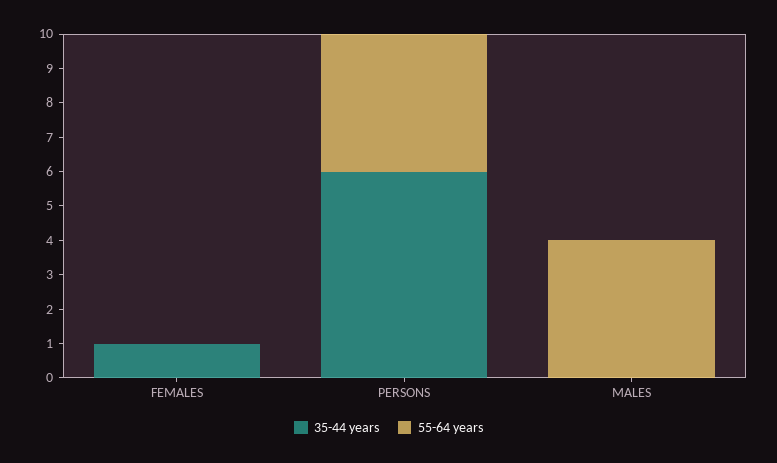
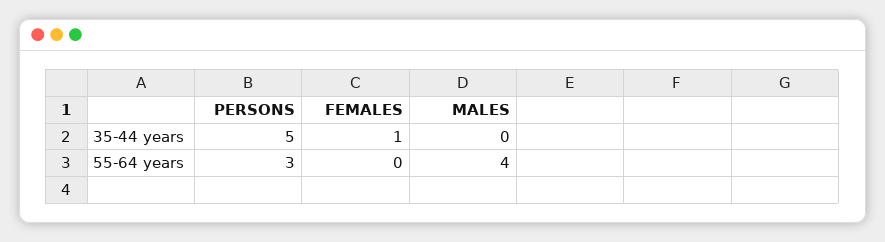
35-44 years, PERSONS: 6 -> 5
55-64 years, PERSONS: 4 -> 3

